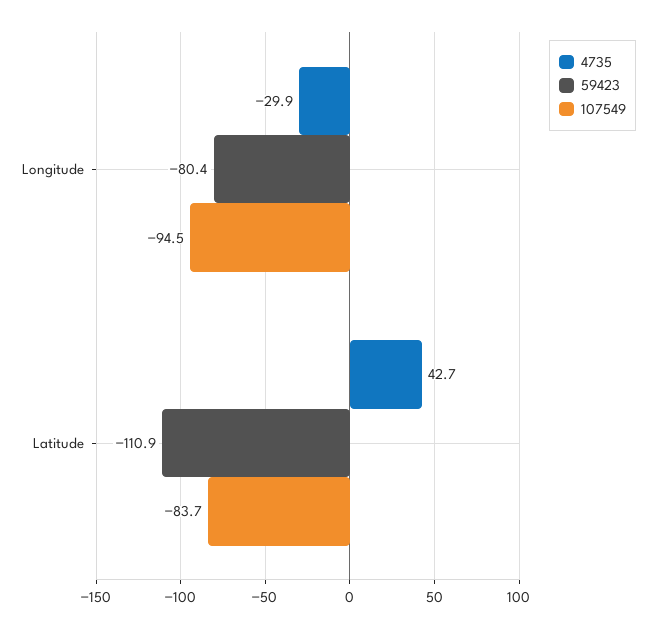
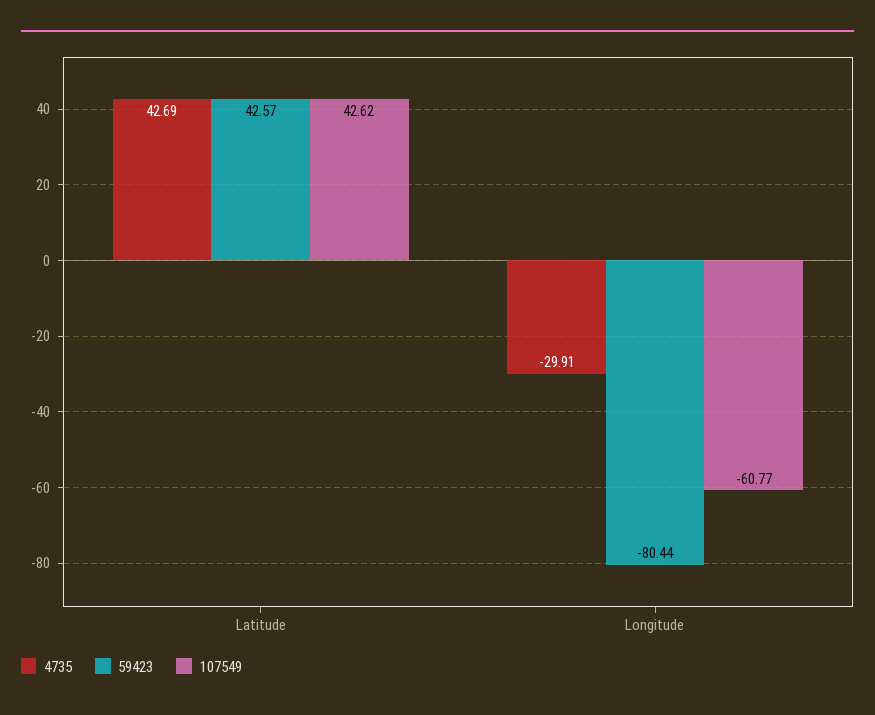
107549, Longitude: -94.5 -> -60.77
59423, Latitude: -110.9 -> 42.57
107549, Latitude: -83.7 -> 42.62

